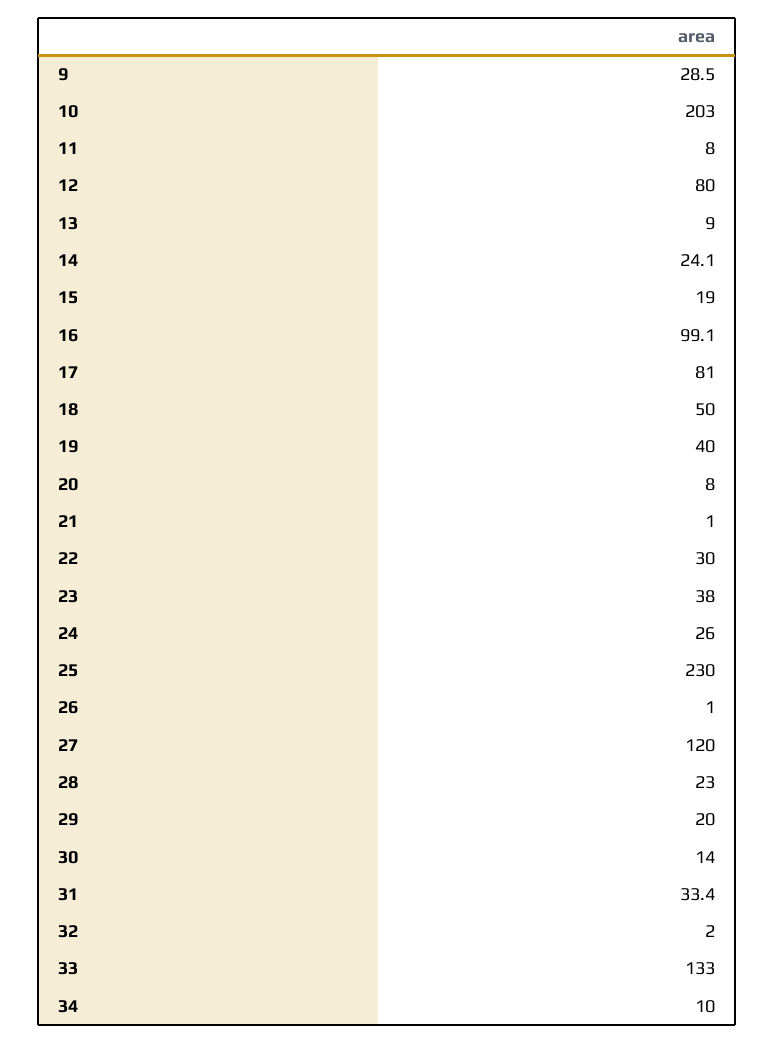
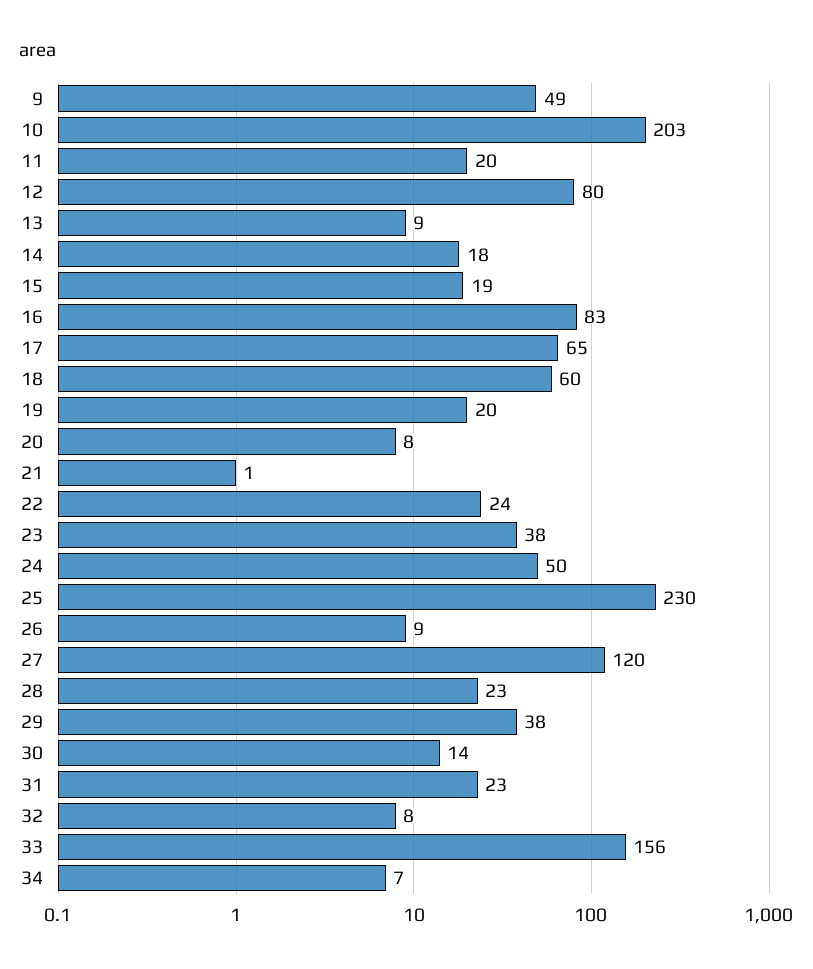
9: 28.5 -> 49
11: 8 -> 20
14: 24.1 -> 18
16: 99.1 -> 83
17: 81 -> 65
18: 50 -> 60
19: 40 -> 20
22: 30 -> 24
24: 26 -> 50
26: 1 -> 9
29: 20 -> 38
31: 33.4 -> 23
32: 2 -> 8
33: 133 -> 156
34: 10 -> 7

